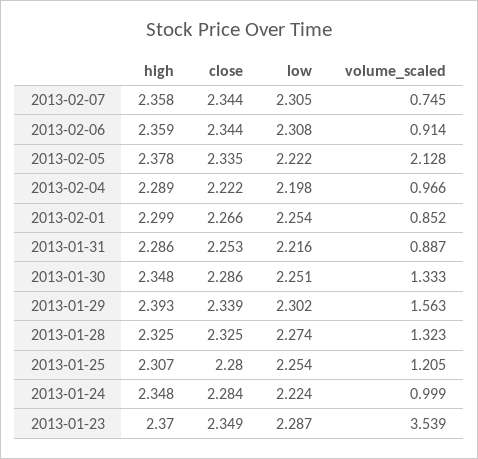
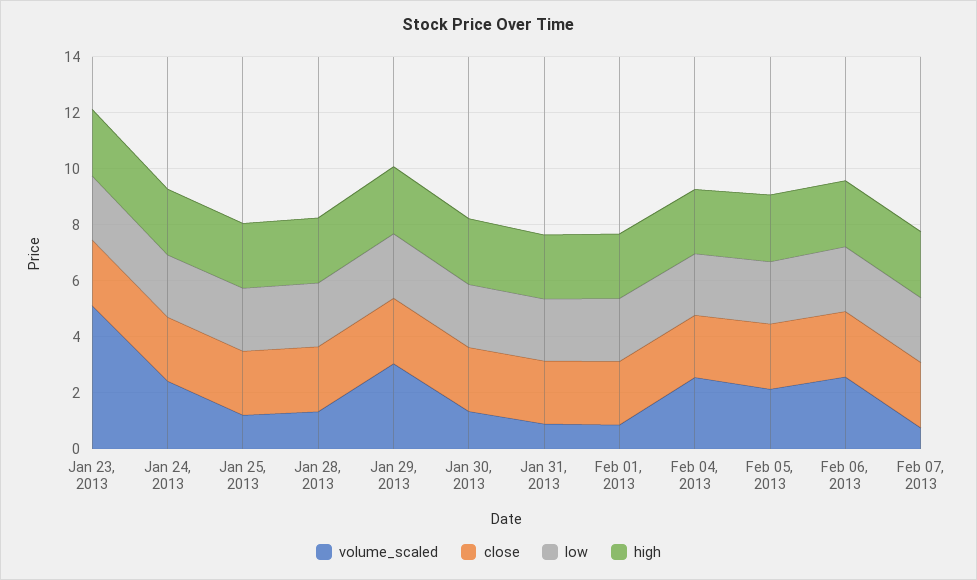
volume_scaled, 2013-02-06: 0.914 -> 2.5
volume_scaled, 2013-02-04: 0.966 -> 2.5
volume_scaled, 2013-01-29: 1.563 -> 3
volume_scaled, 2013-01-24: 0.999 -> 2.5
volume_scaled, 2013-01-23: 3.539 -> 5

